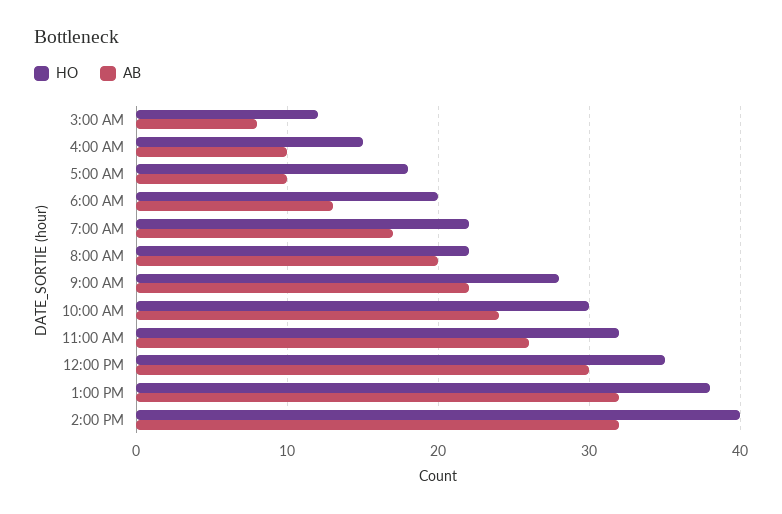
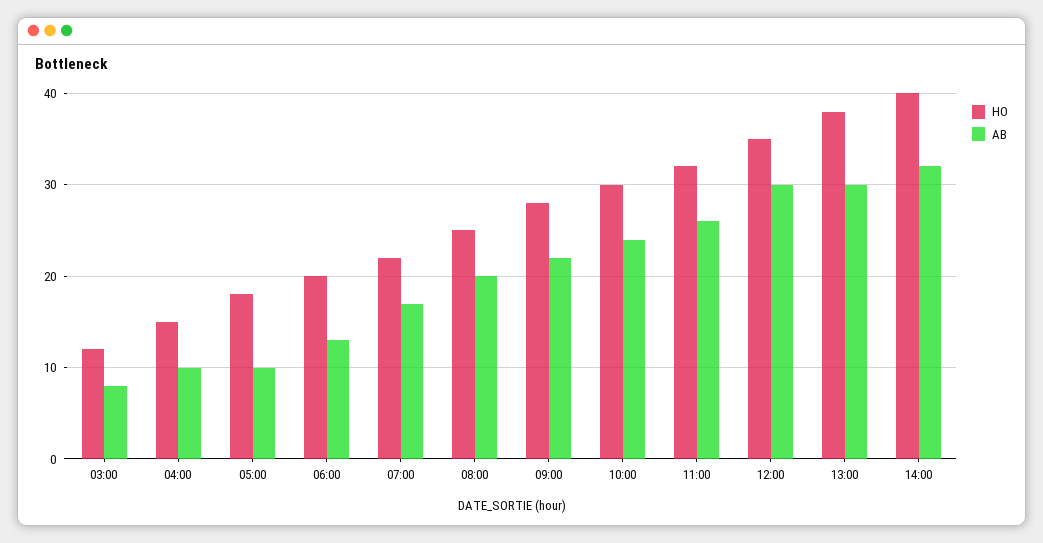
HO, 8:00 AM: 22 -> 25
AB, 1:00 PM: 32 -> 30

